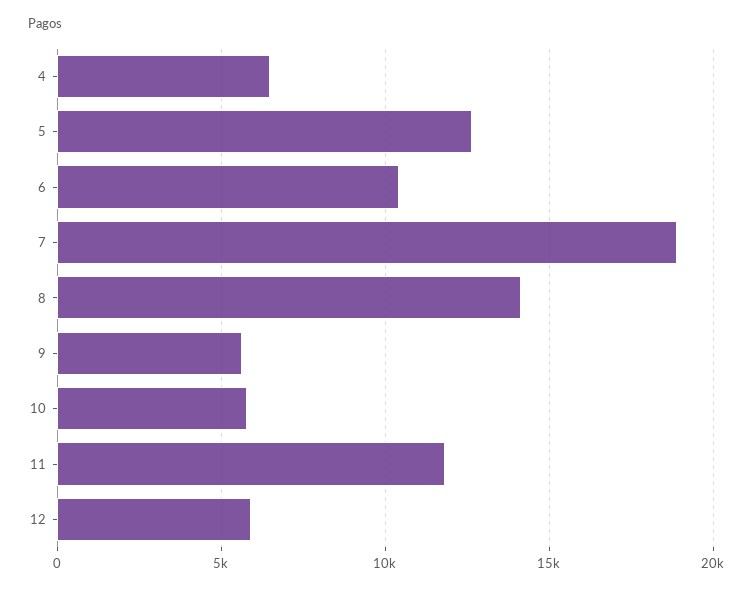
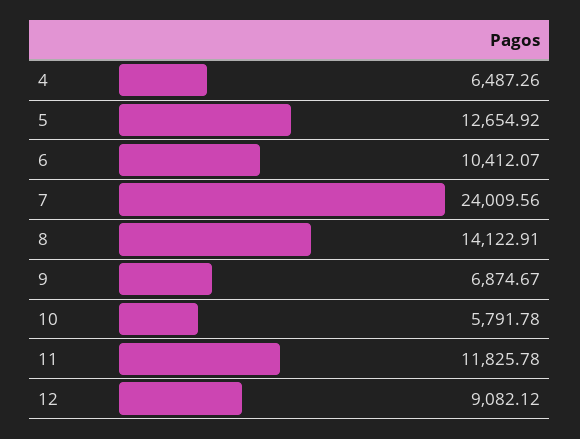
7: 19000 -> 24009.56
9: 5500 -> 6874.67
12: 6000 -> 9082.12

